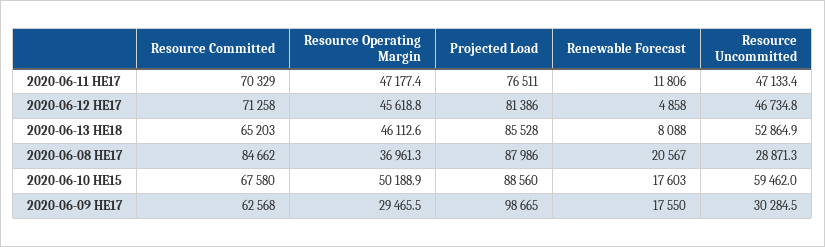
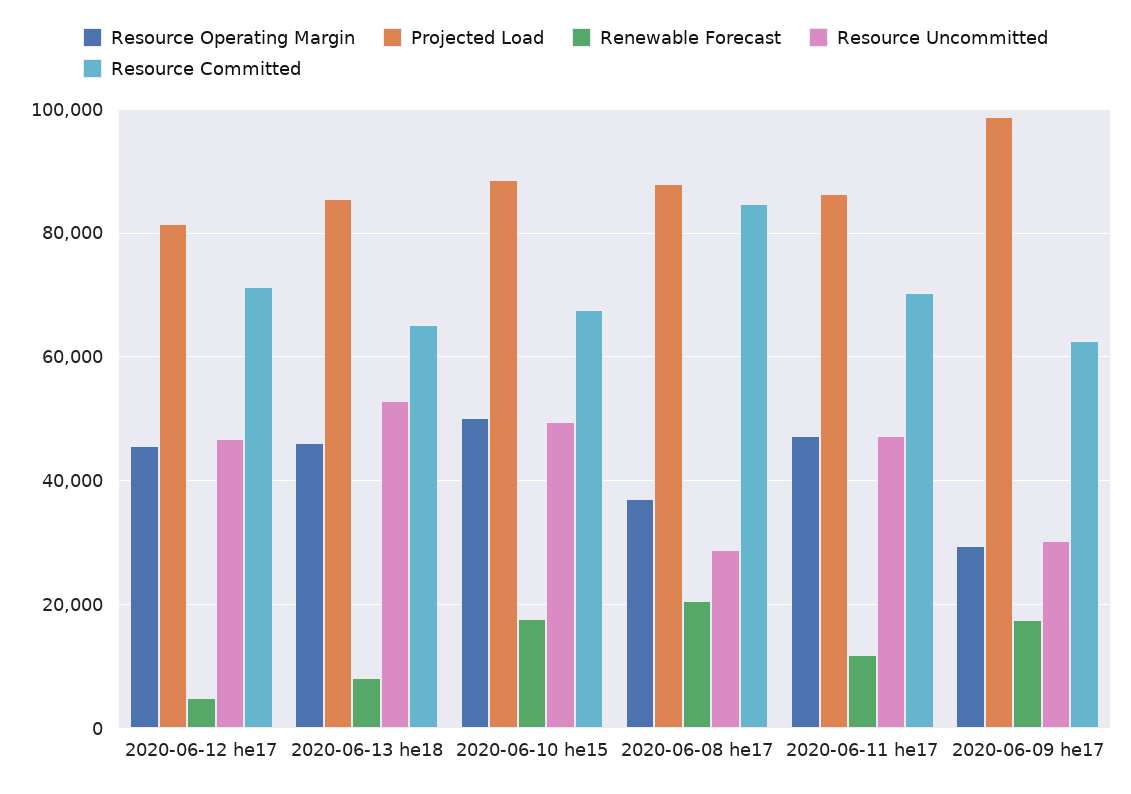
Projected Load, 2020-06-11 HE17: 76511 -> 86000
Resource Uncommitted, 2020-06-10 HE15: 59462 -> 50000

